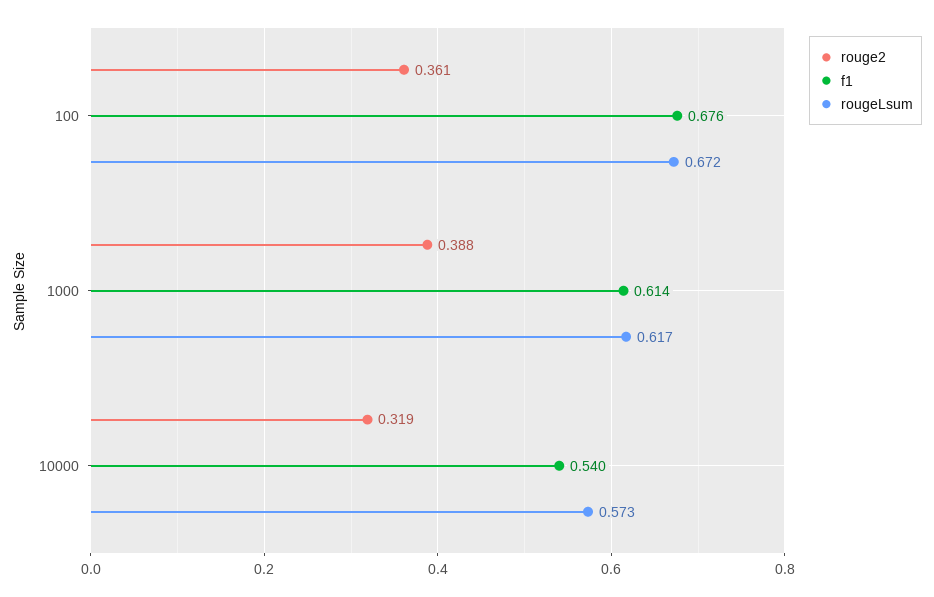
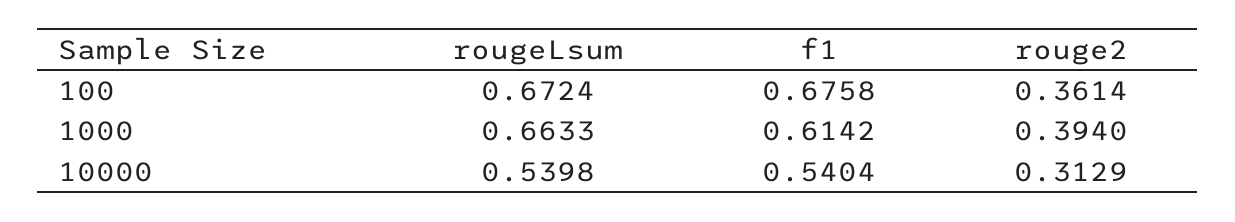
rouge2, 1000: 0.388 -> 0.394
rougeLsum, 1000: 0.617 -> 0.6633
rouge2, 10000: 0.319 -> 0.3129
rougeLsum, 10000: 0.573 -> 0.5398

